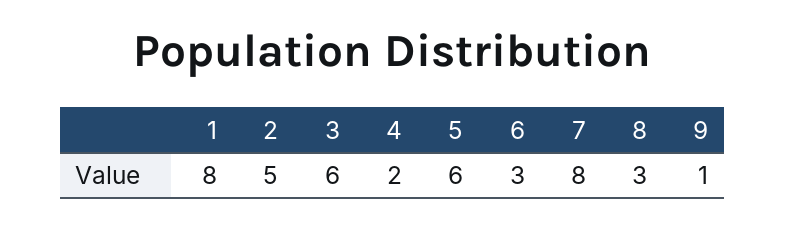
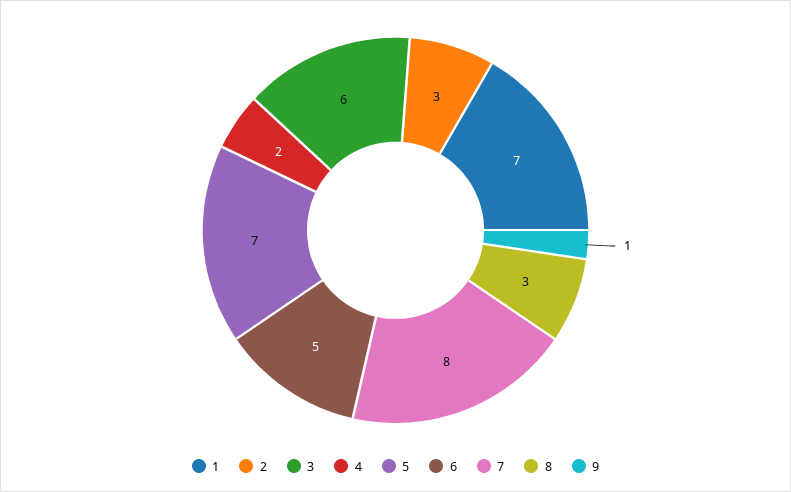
1: 8 -> 7
2: 5 -> 3
5: 6 -> 7
6: 3 -> 5

